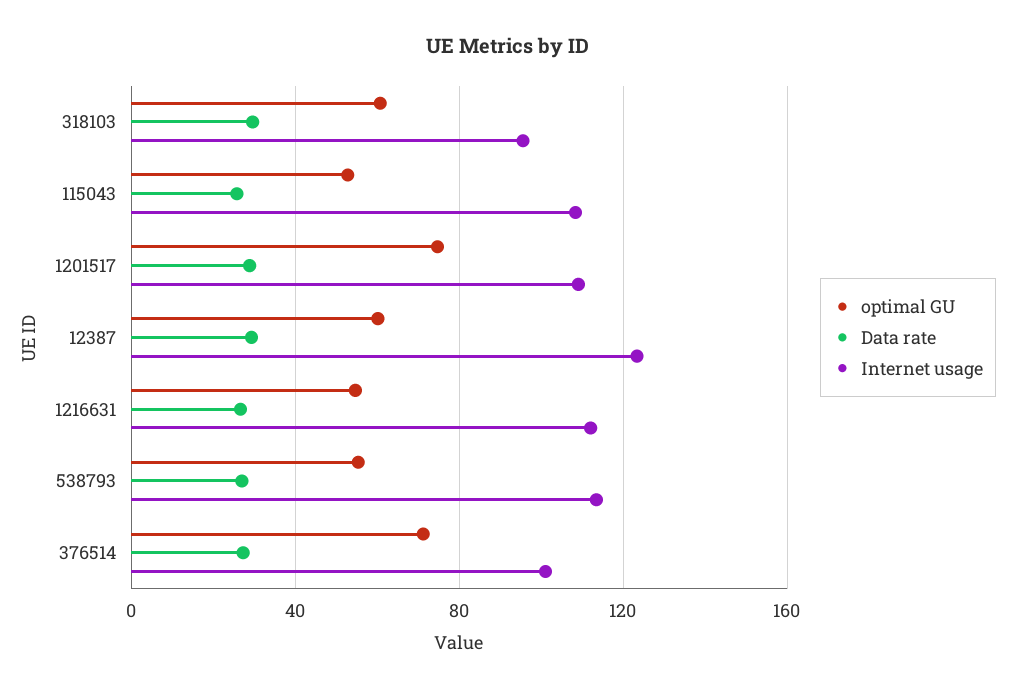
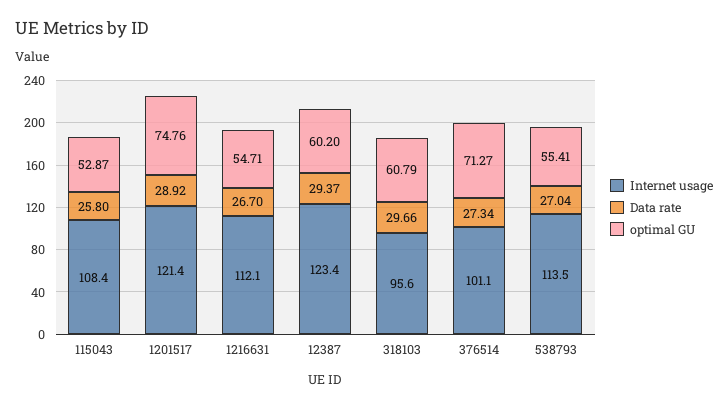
Internet usage, 1201517: 110 -> 121.4

